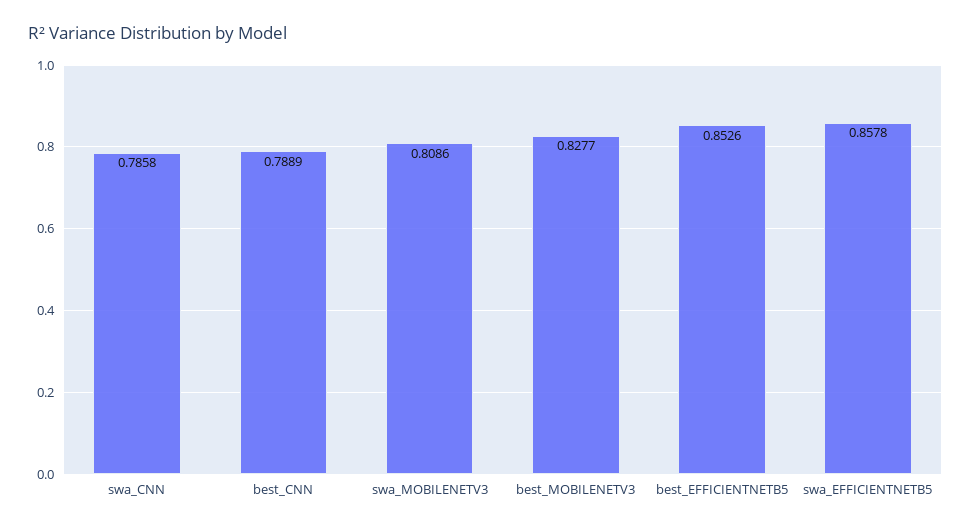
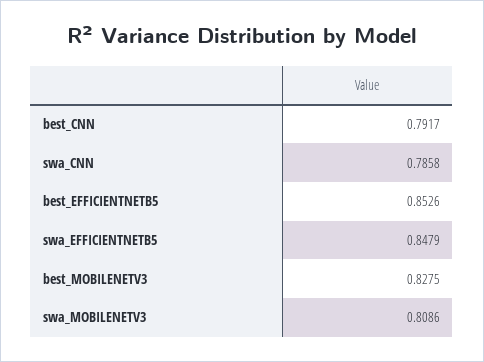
best_CNN: 0.7889 -> 0.7917
best_MOBILENETV3: 0.8277 -> 0.8275
swa_EFFICIENTNETB5: 0.8578 -> 0.8479

